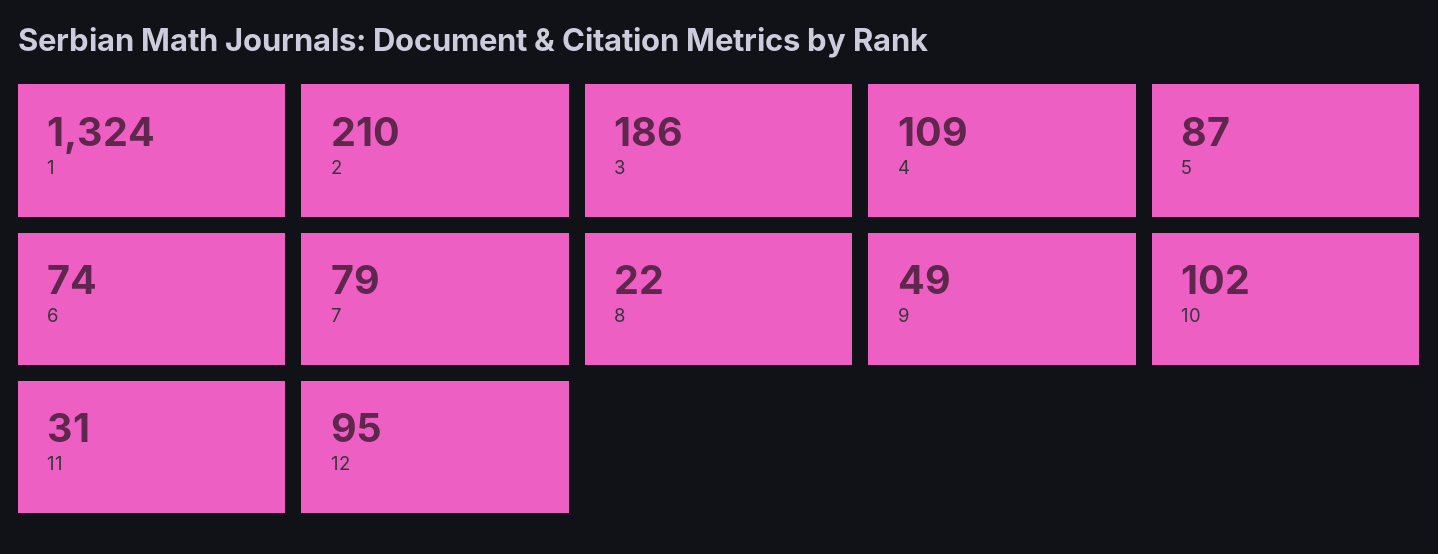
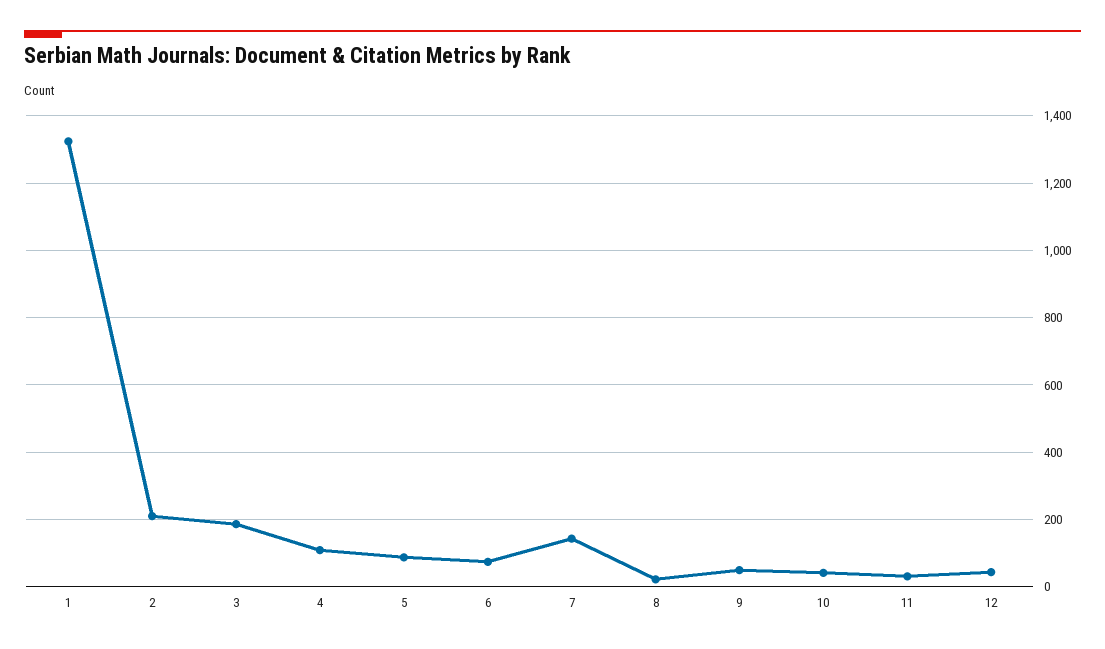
7: 79 -> 140
10: 102 -> 40
12: 95 -> 40

